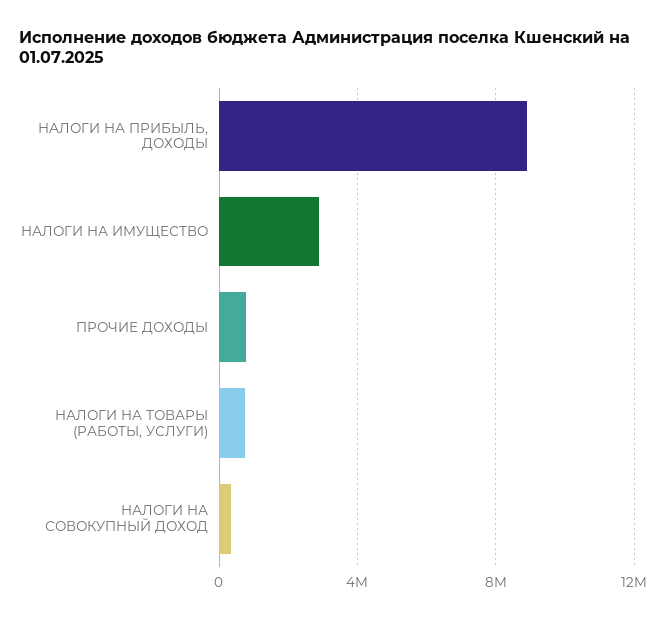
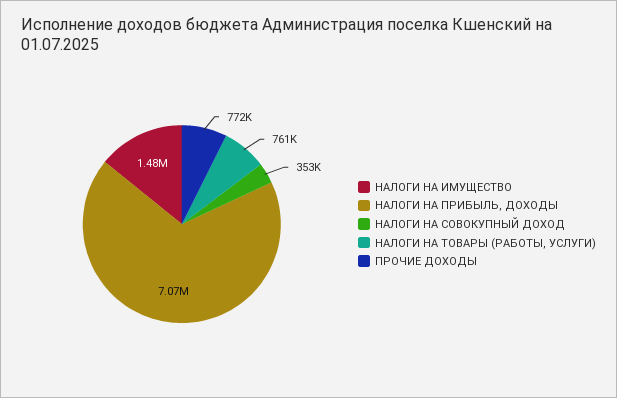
НАЛОГИ НА ПРИБЫЛЬ, ДОХОДЫ: 9000000 -> 7070000
НАЛОГИ НА ИМУЩЕСТВО: 3000000 -> 1480000

